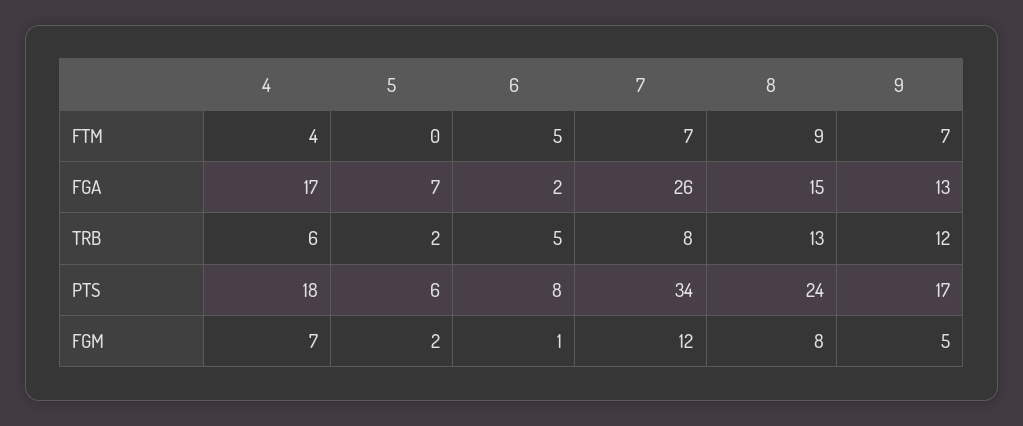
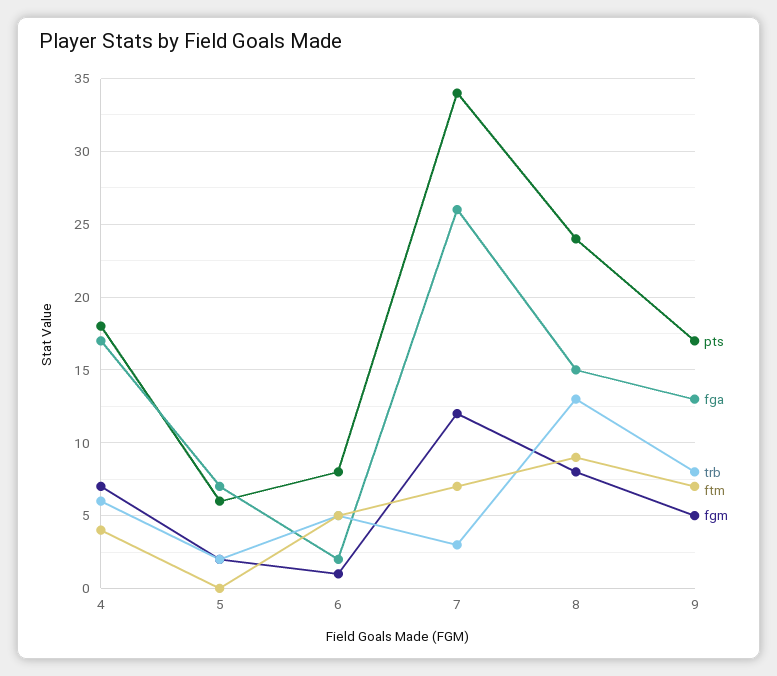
TRB, 7: 8 -> 3
TRB, 9: 12 -> 8

